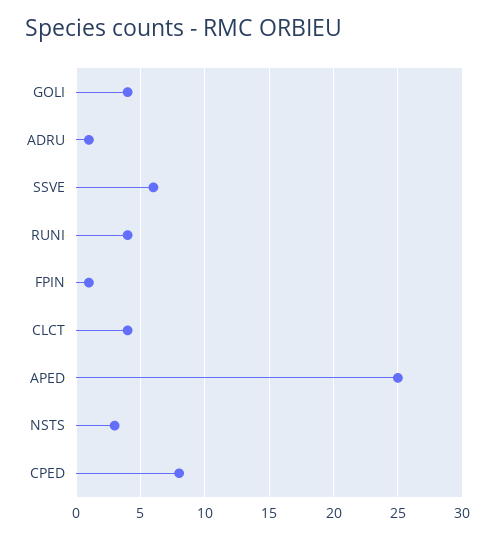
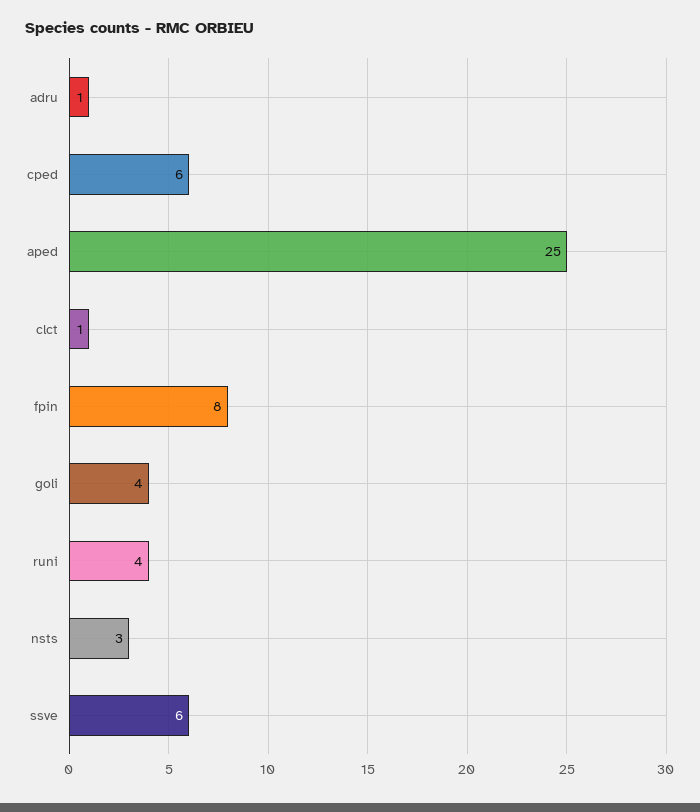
FPIN: 1 -> 8
CLCT: 4 -> 1
CPED: 8 -> 6

